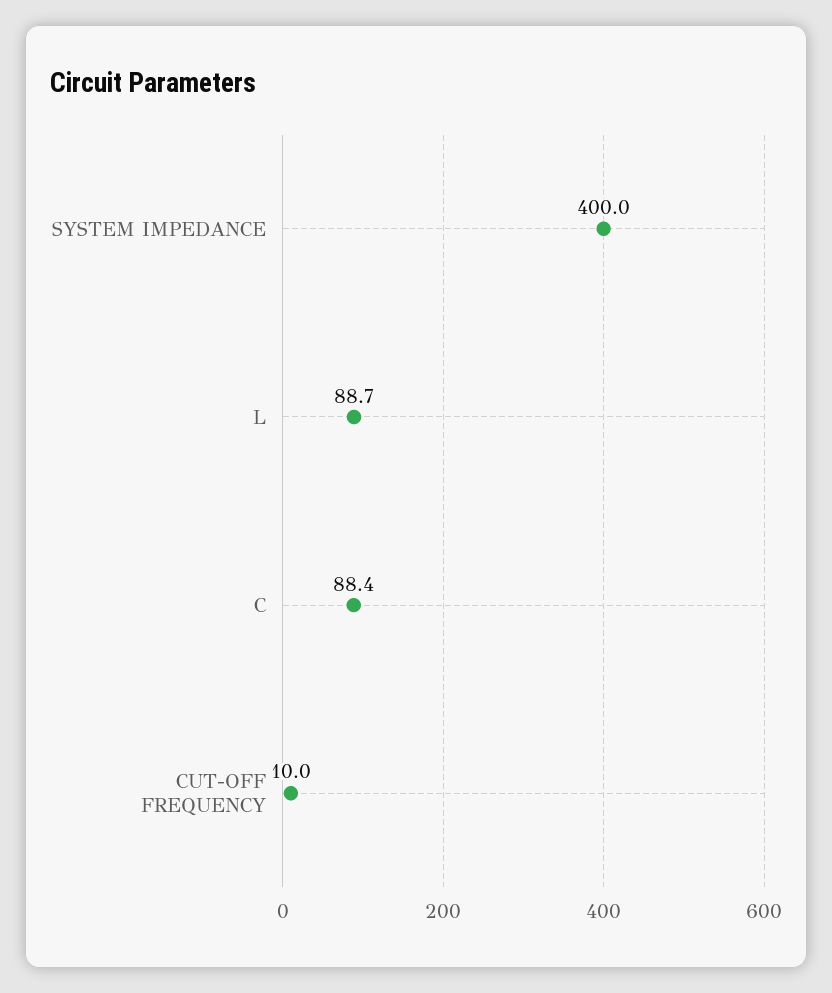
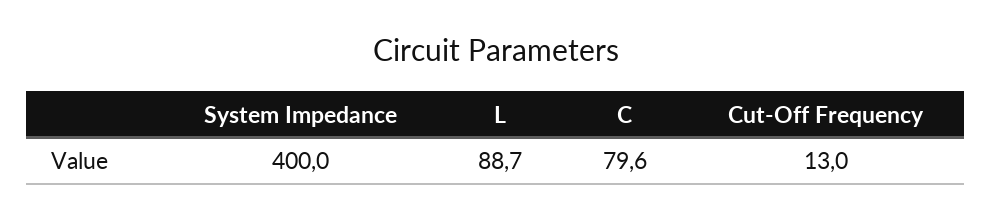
C: 88.4 -> 79.6
CUT-OFF FREQUENCY: 10 -> 13

